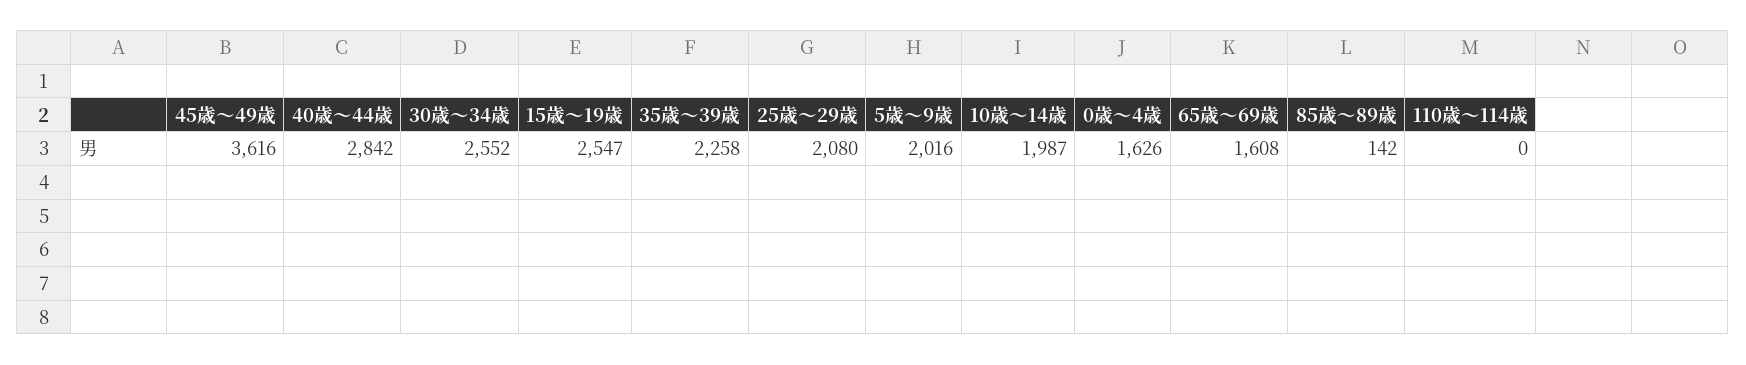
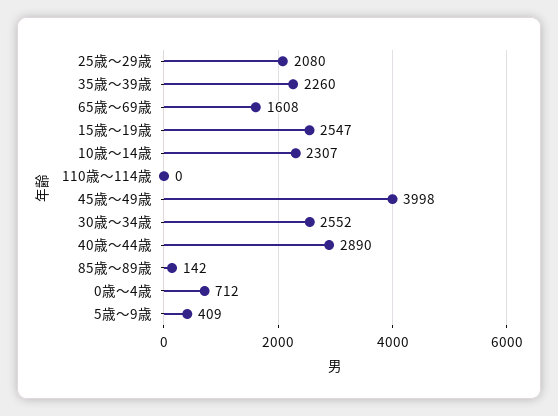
45歳～49歳: 3616 -> 3998
40歳～44歳: 2842 -> 2890
35歳～39歳: 2258 -> 2260
5歳～9歳: 2016 -> 409
10歳～14歳: 1987 -> 2307
0歳～4歳: 1626 -> 712

